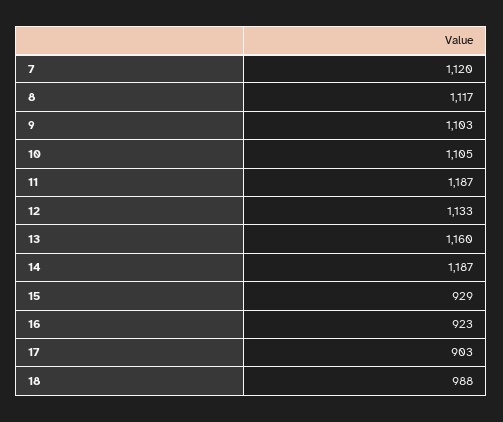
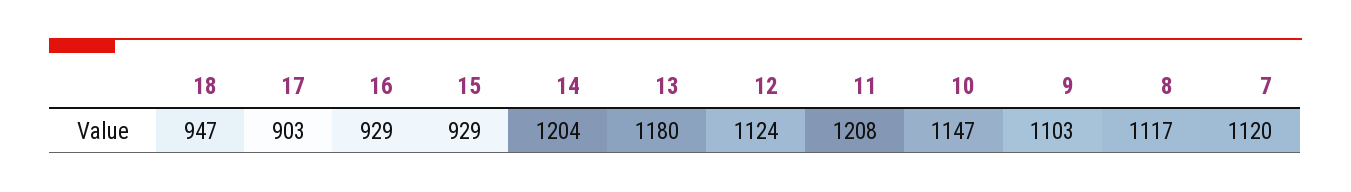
10: 1105 -> 1147
11: 1187 -> 1208
12: 1133 -> 1124
13: 1160 -> 1180
14: 1187 -> 1204
16: 923 -> 929
18: 988 -> 947

